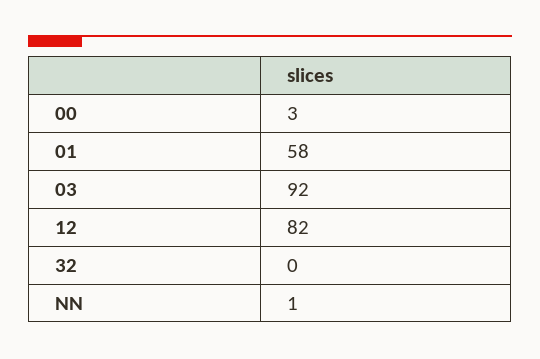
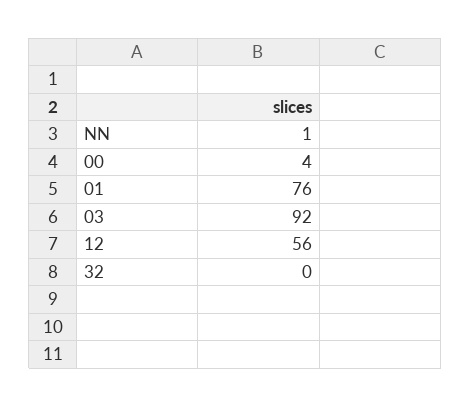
00: 3 -> 4
01: 58 -> 76
12: 82 -> 56

